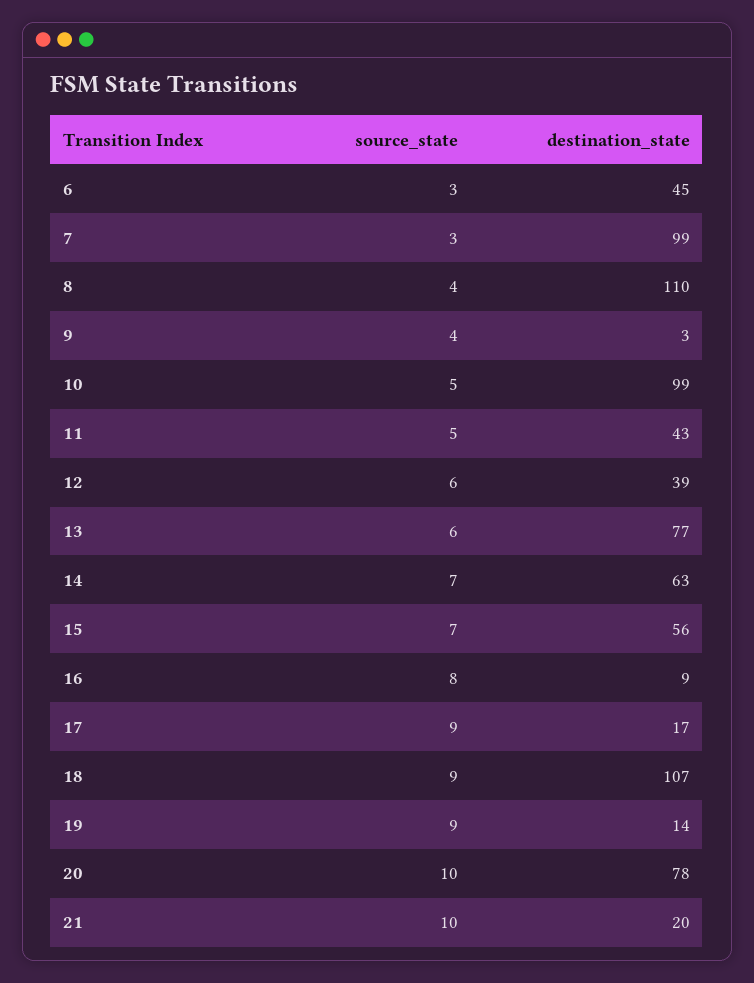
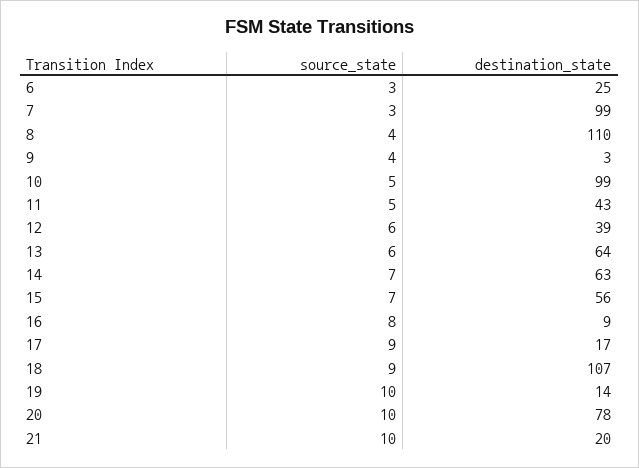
destination_state, 6: 45 -> 25
destination_state, 13: 77 -> 64
source_state, 19: 9 -> 10

